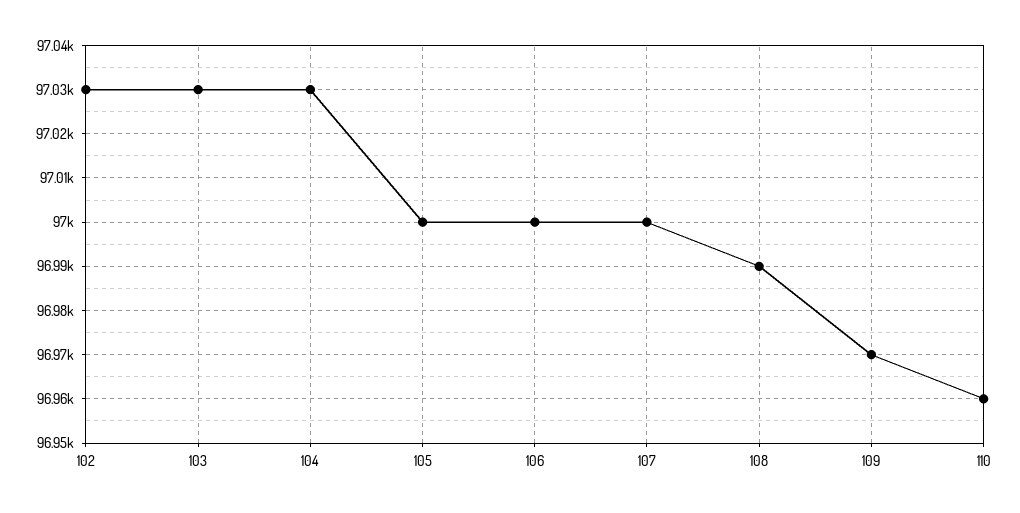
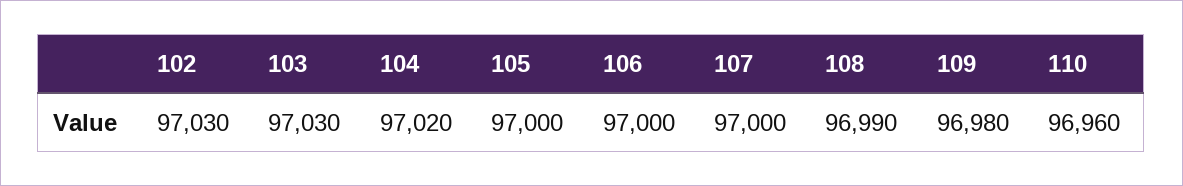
104: 97030 -> 97020
109: 96970 -> 96980

